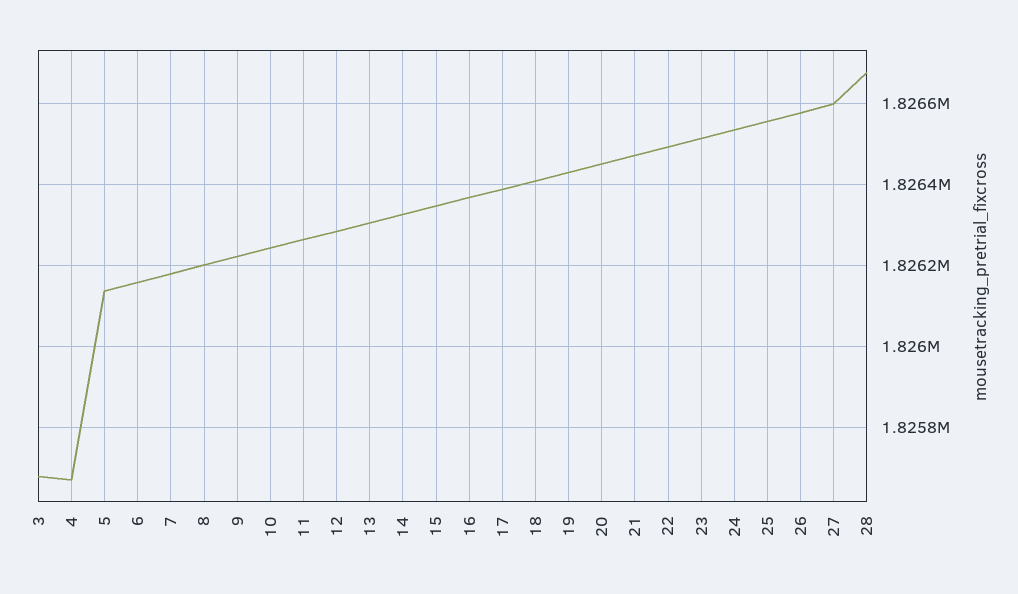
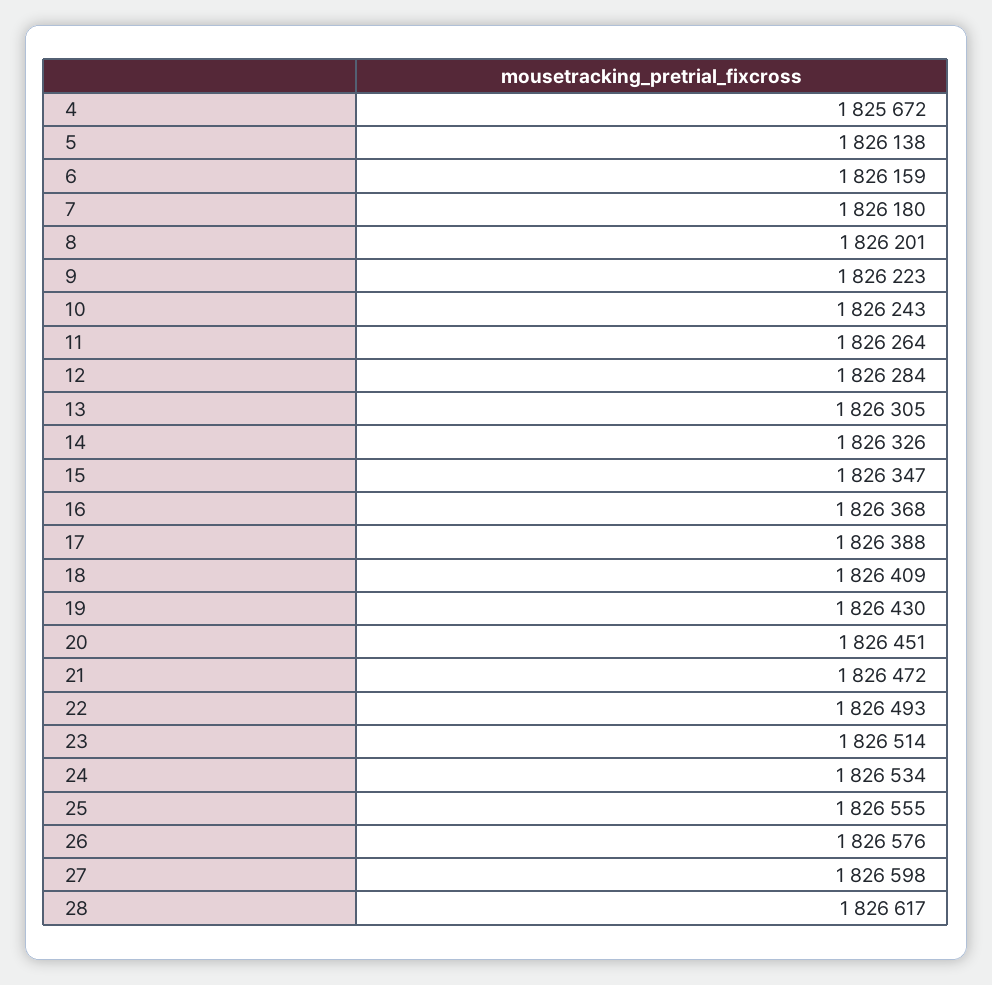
3: 1825680 -> none
28: 1826680 -> 1826617

